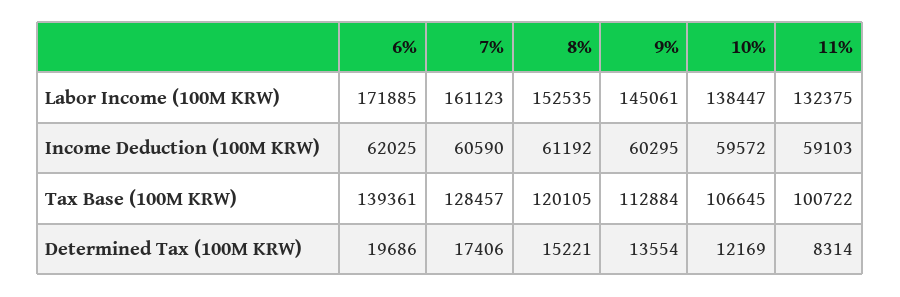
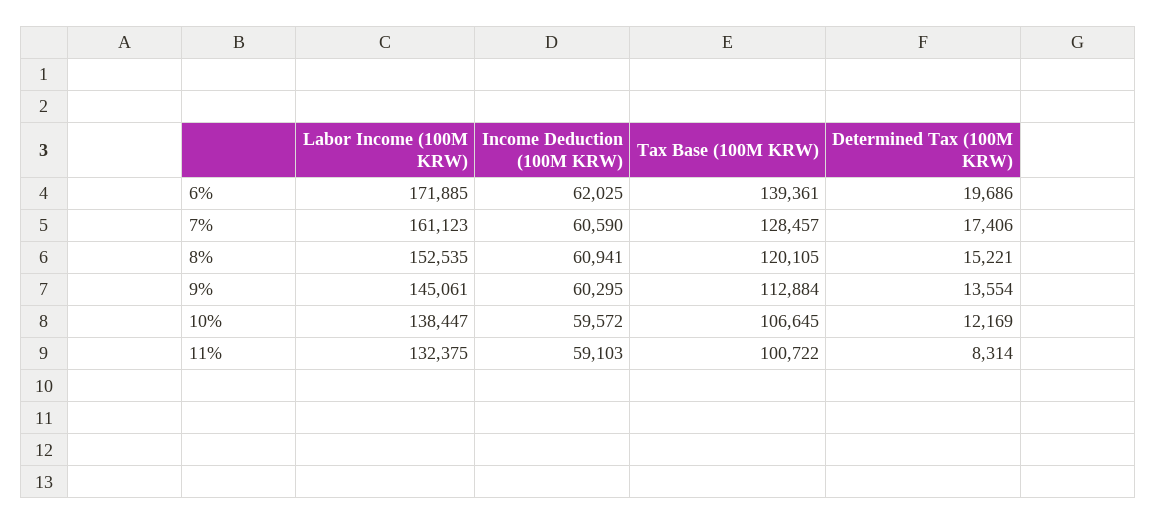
8%, Income Deduction (100M KRW): 61192 -> 60941

